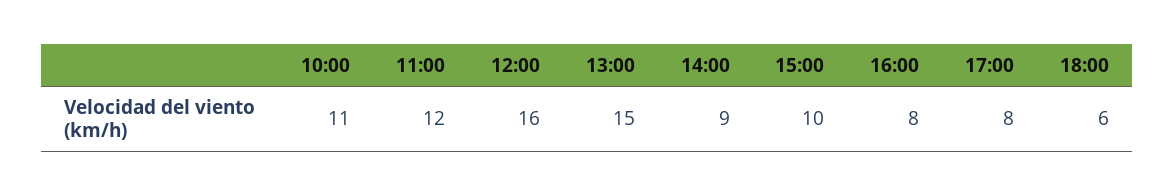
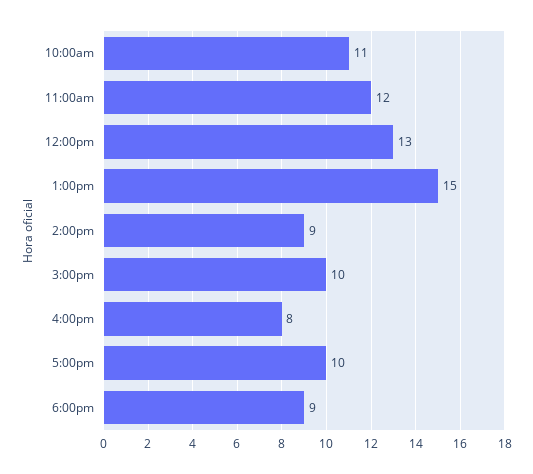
12:00: 16 -> 13
17:00: 8 -> 10
18:00: 6 -> 9

